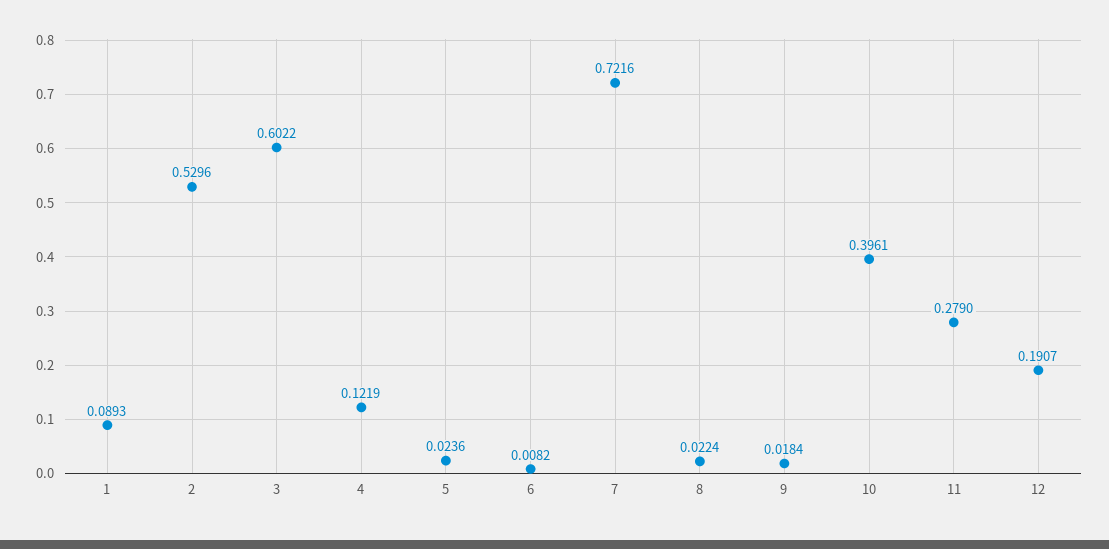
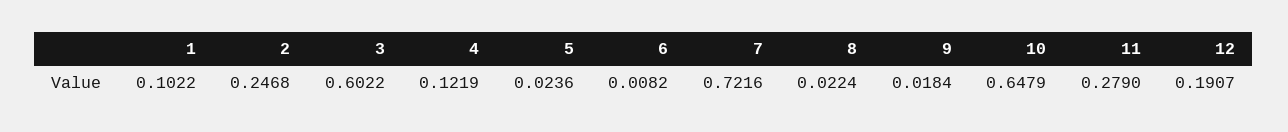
1: 0.0893 -> 0.1022
2: 0.5296 -> 0.2468
10: 0.3961 -> 0.6479

